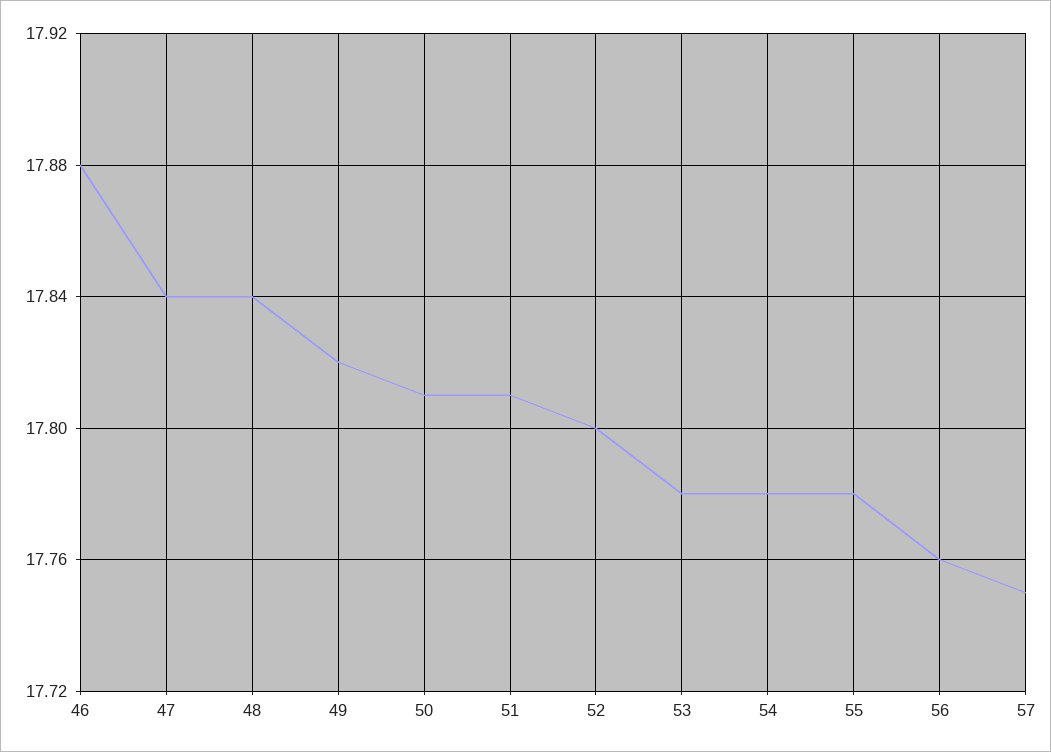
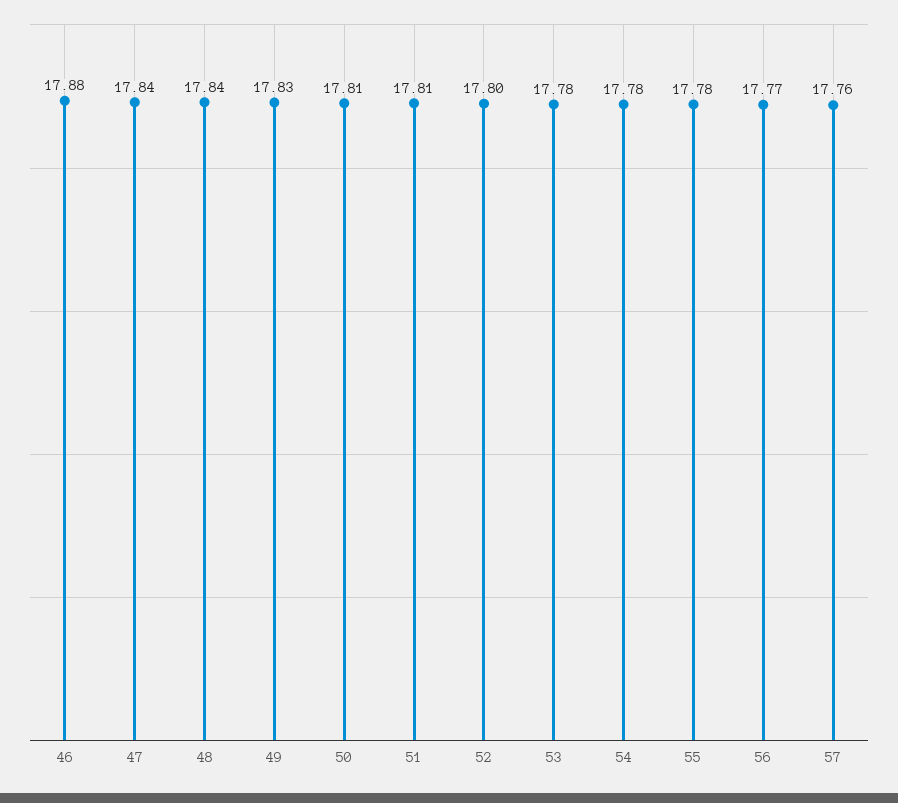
49: 17.82 -> 17.83
56: 17.76 -> 17.77
57: 17.75 -> 17.76

